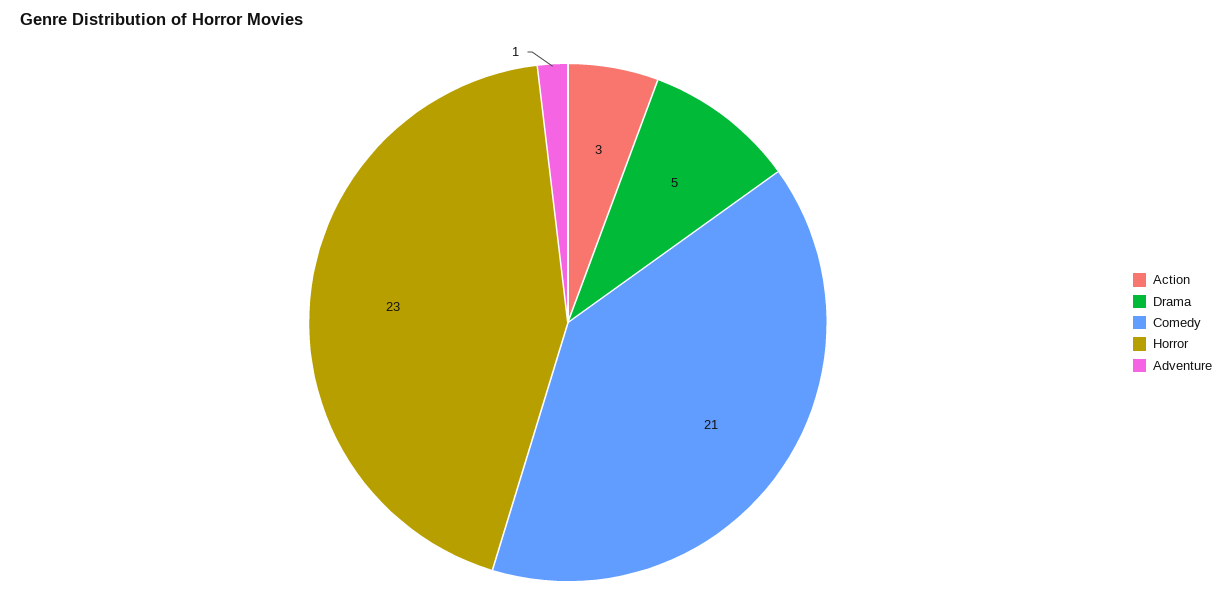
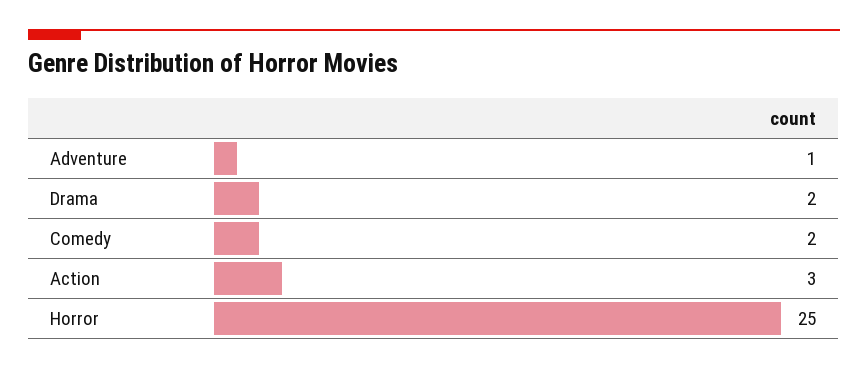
Drama: 5 -> 2
Comedy: 21 -> 2
Horror: 23 -> 25

